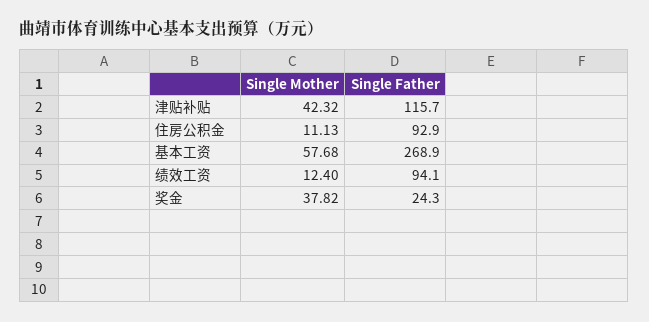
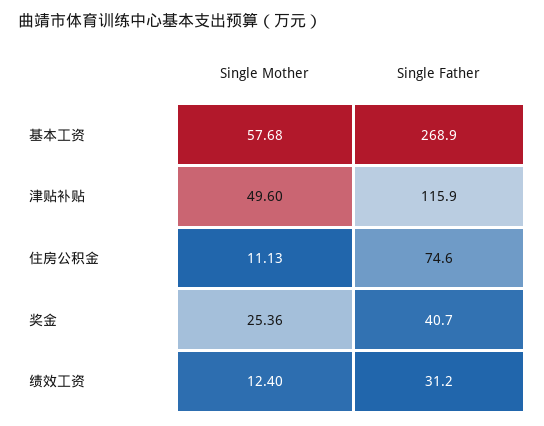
Single Mother, 津贴补贴: 42.32 -> 49.6
Single Father, 津贴补贴: 115.7 -> 115.9
Single Father, 住房公积金: 92.9 -> 74.6
Single Father, 绩效工资: 94.1 -> 31.2
Single Mother, 奖金: 37.82 -> 25.36
Single Father, 奖金: 24.3 -> 40.7

